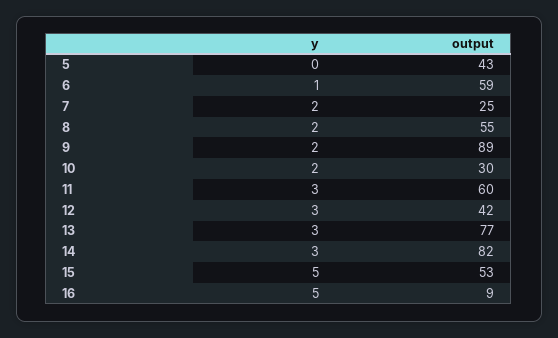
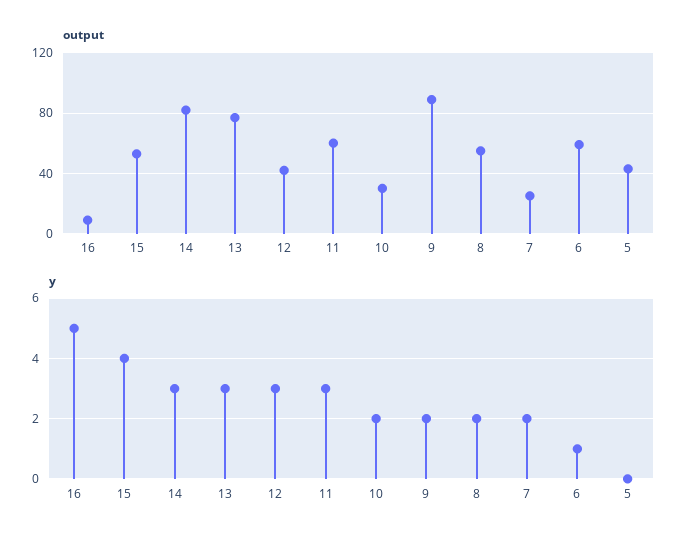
y, 15: 5 -> 4

